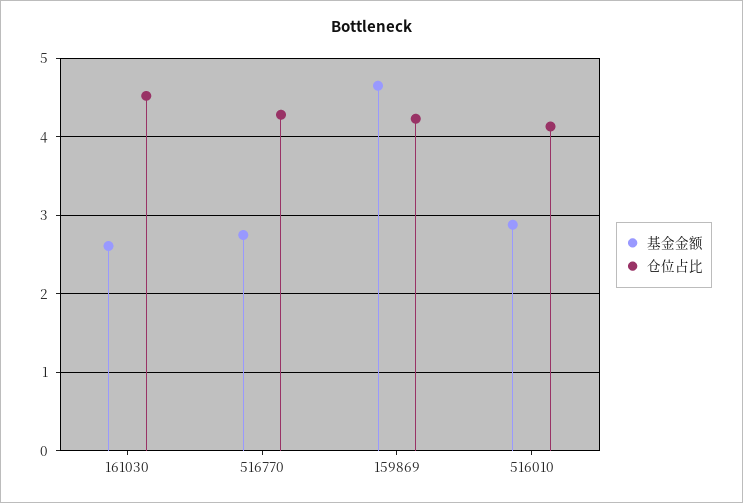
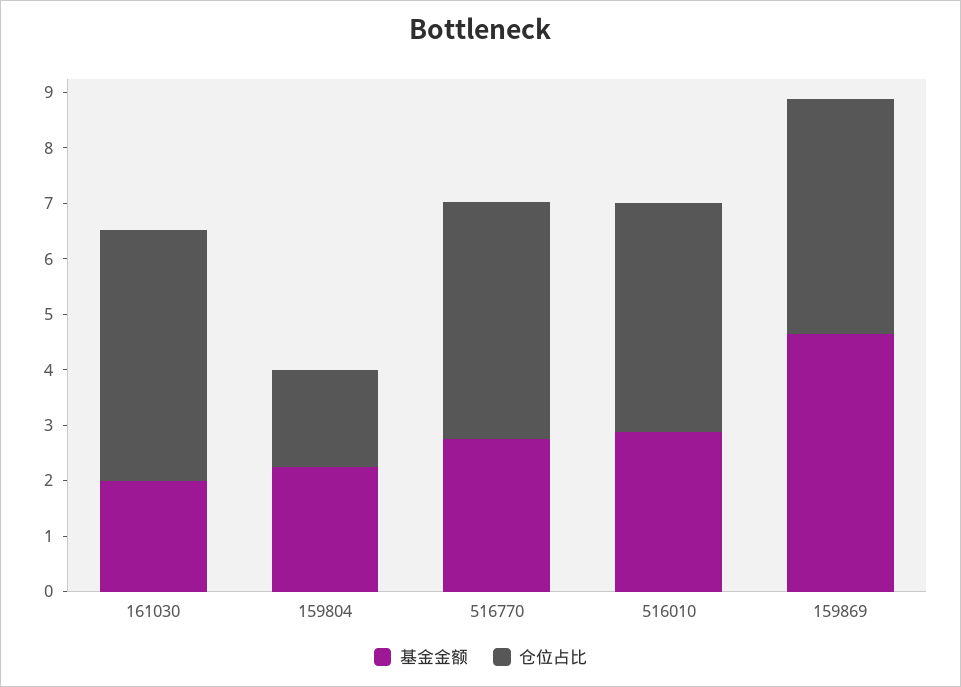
基金金额, 161030: 2.6 -> 2
基金金额, 159804: none -> 2.2
仓位占比, 159804: none -> 1.8

